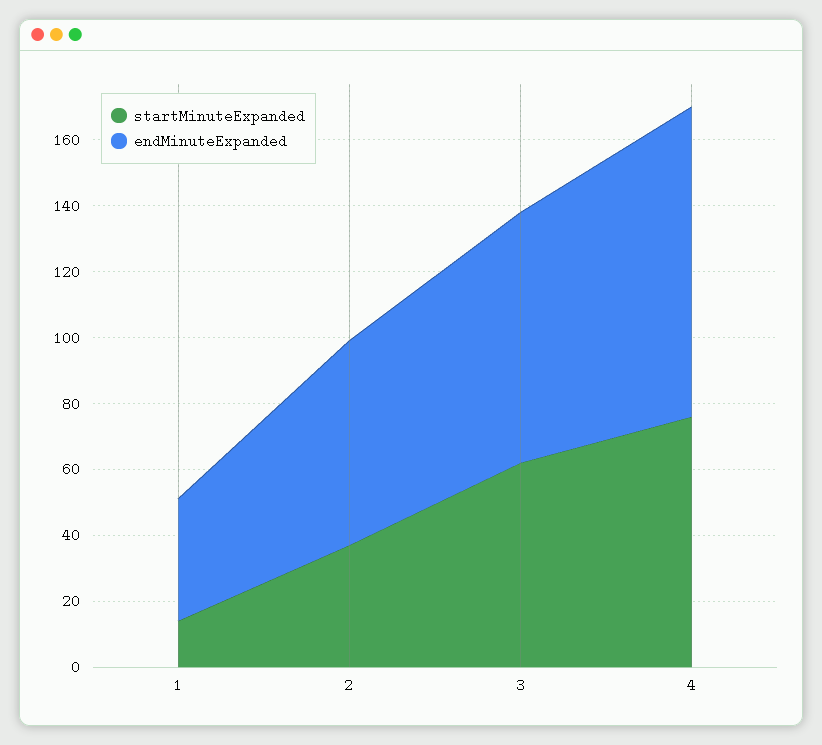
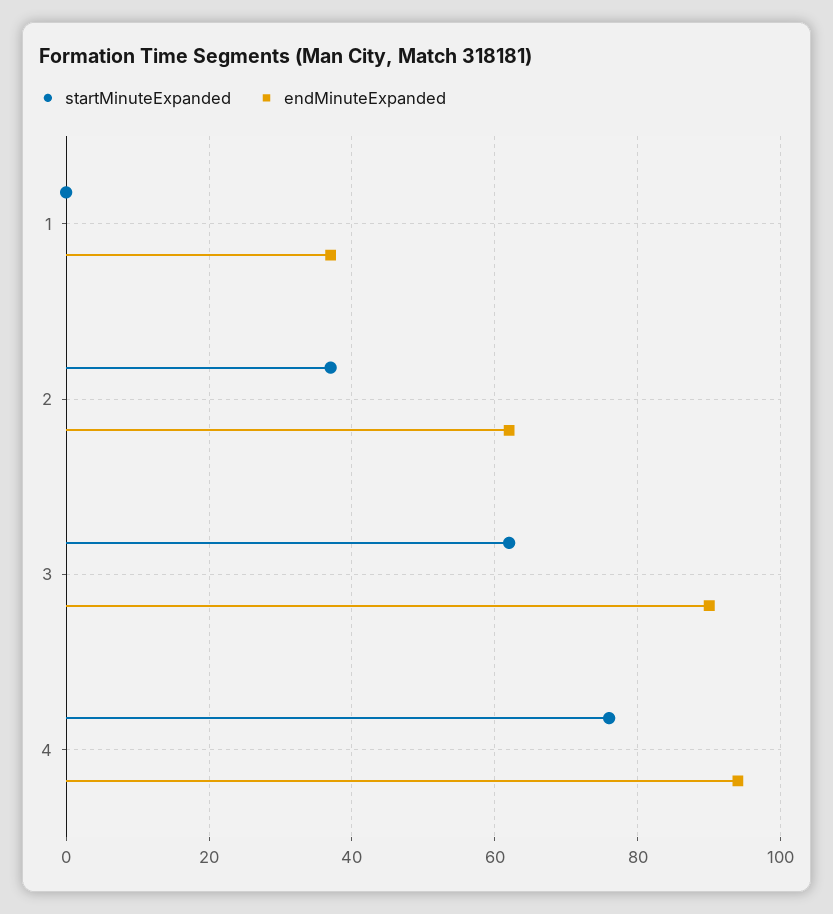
startMinuteExpanded, 1: 15 -> 0
endMinuteExpanded, 3: 75 -> 90

